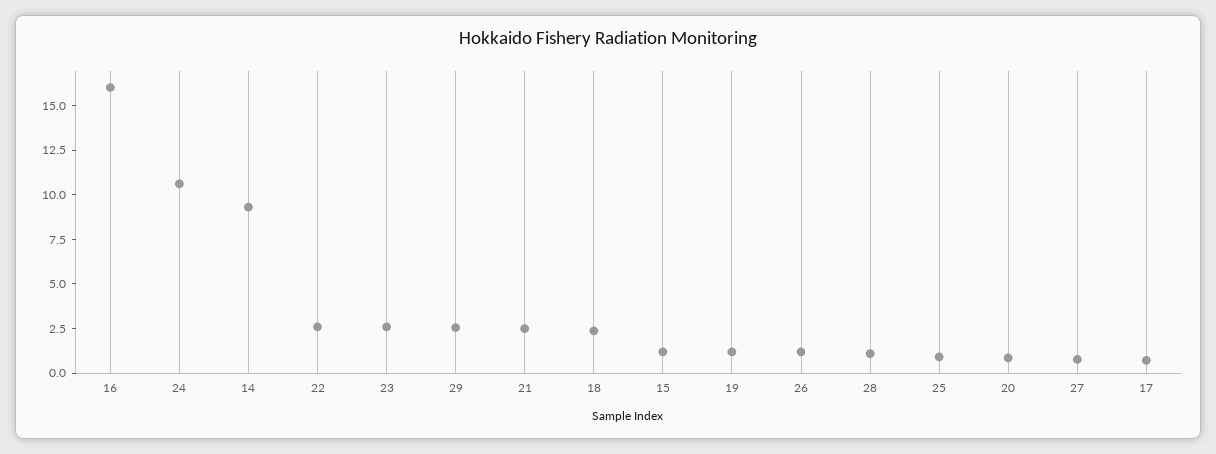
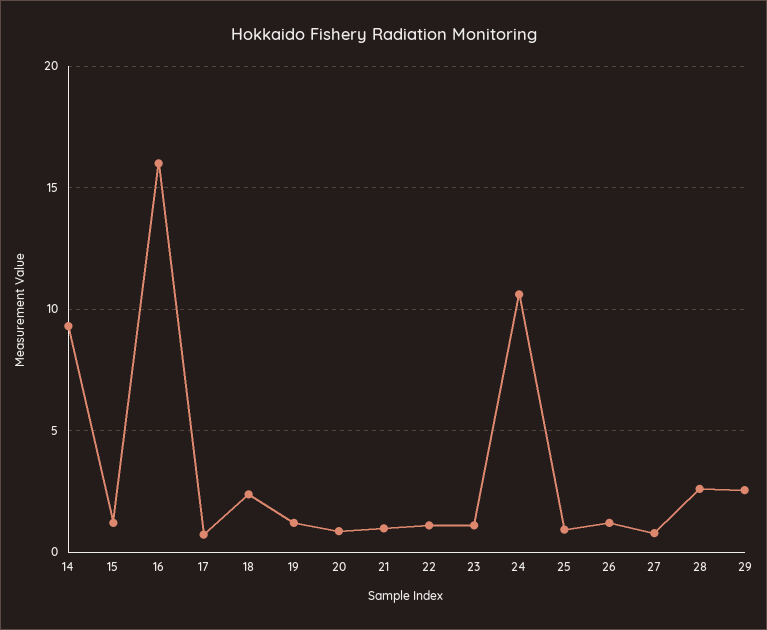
22: 2.5 -> 1
23: 2.5 -> 1
21: 2.5 -> 1
28: 1 -> 2.5

